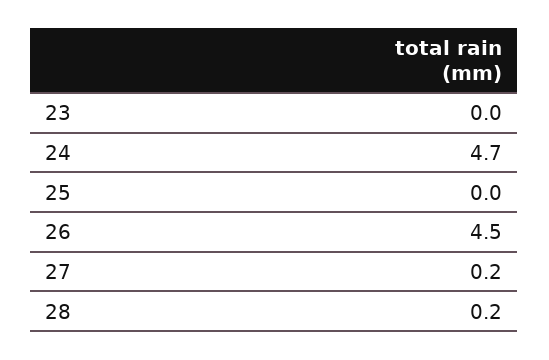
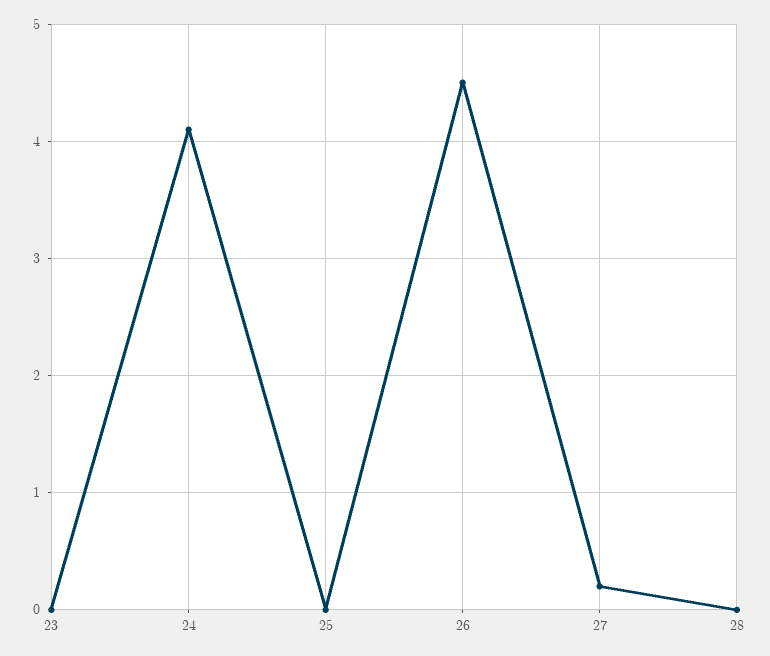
24: 4.7 -> 4.1
28: 0.2 -> 0

